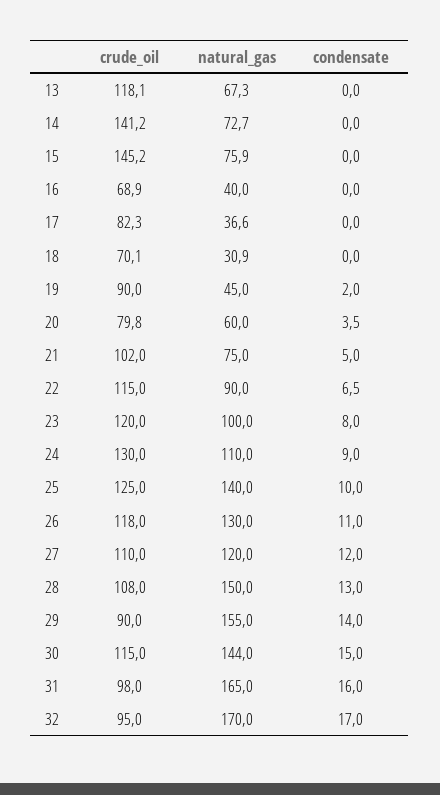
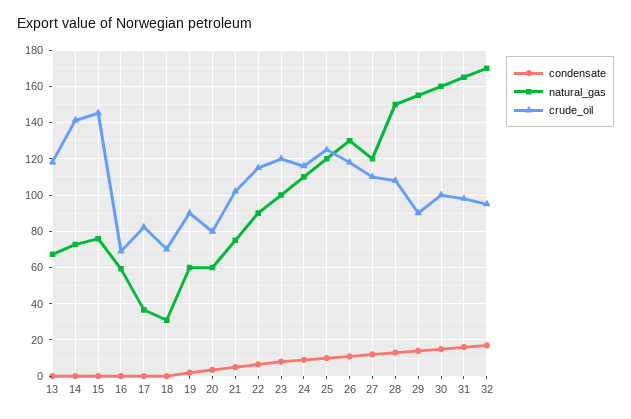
natural_gas, 16: 40 -> 60
natural_gas, 19: 45 -> 60
crude_oil, 24: 130 -> 115
natural_gas, 25: 140 -> 120
crude_oil, 30: 115 -> 100
natural_gas, 30: 144 -> 160

